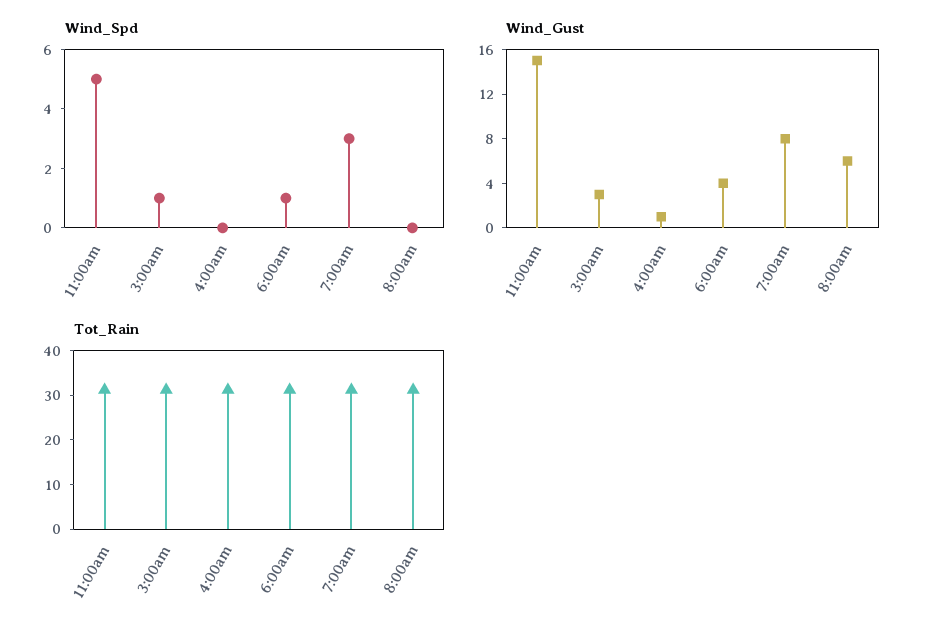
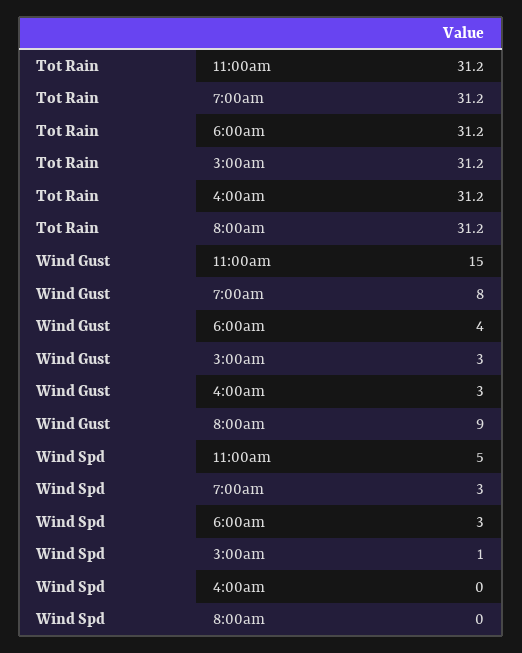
Wind_Spd, 6:00am: 1 -> 3
Wind_Gust, 4:00am: 1 -> 3
Wind_Gust, 8:00am: 6 -> 9

